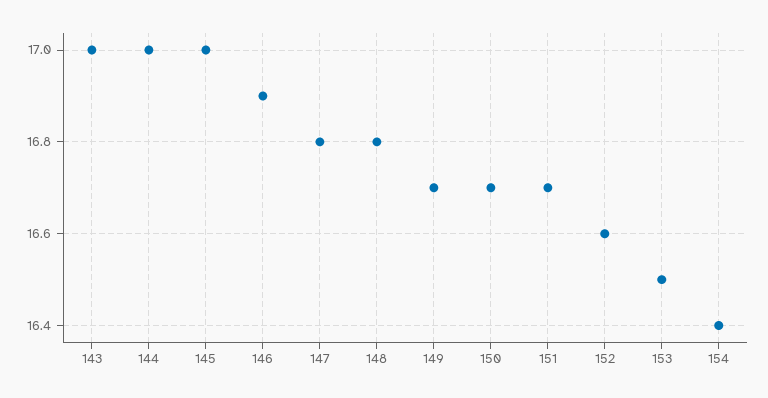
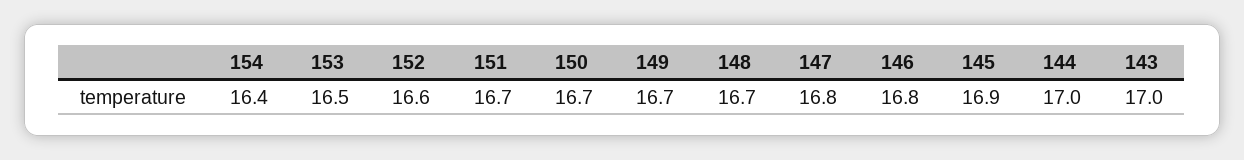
145: 17 -> 16.9
146: 16.9 -> 16.8
148: 16.8 -> 16.7

